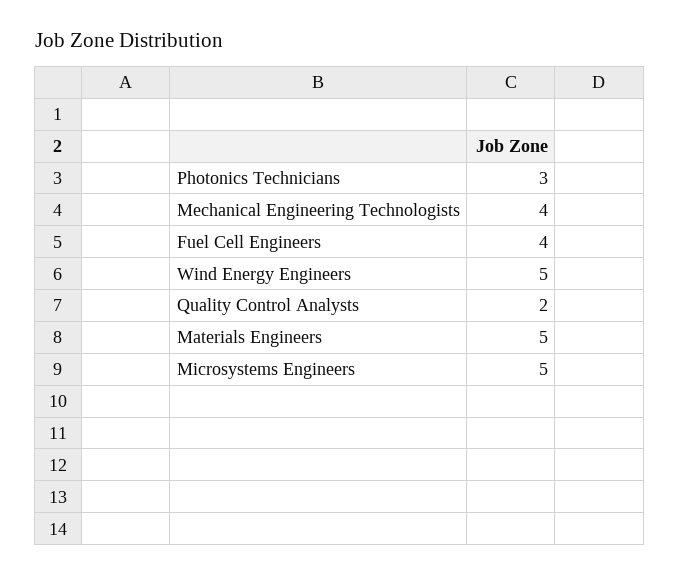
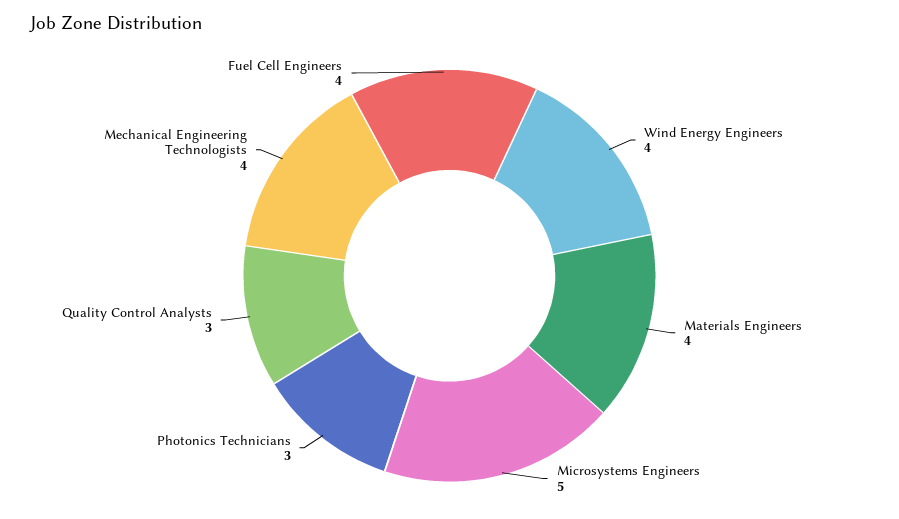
Wind Energy Engineers: 5 -> 4
Quality Control Analysts: 2 -> 3
Materials Engineers: 5 -> 4

